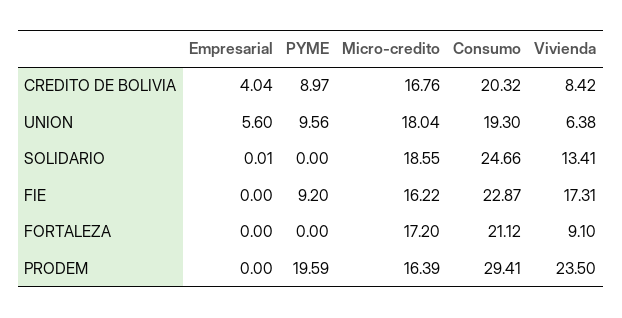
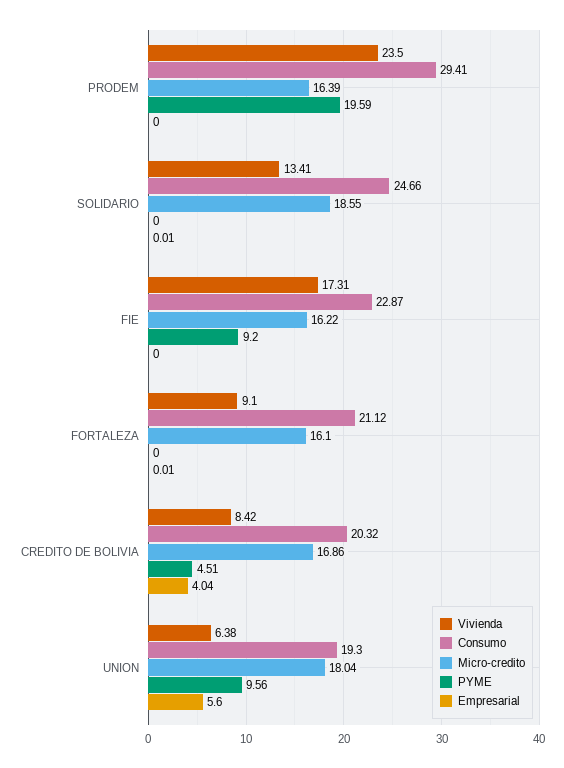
PYME, CREDITO DE BOLIVIA: 8.97 -> 4.51
Micro-credito, CREDITO DE BOLIVIA: 16.76 -> 16.86
Empresarial, FORTALEZA: 0 -> 0.01
Micro-credito, FORTALEZA: 17.2 -> 16.1

